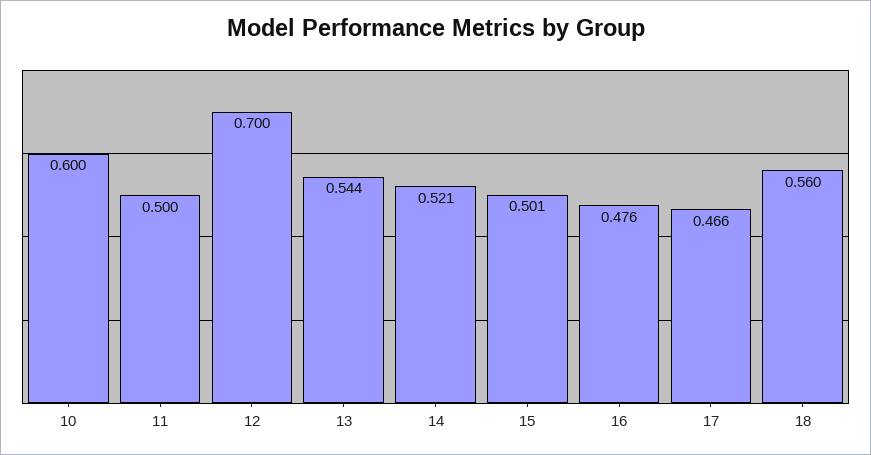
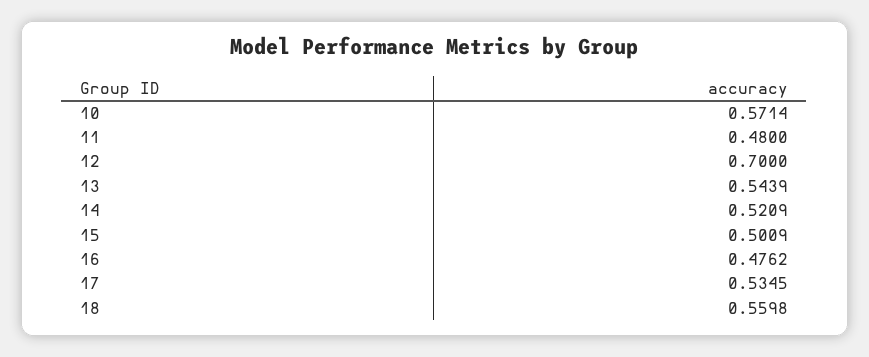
10: 0.6 -> 0.5714
11: 0.5 -> 0.48
17: 0.466 -> 0.5345

